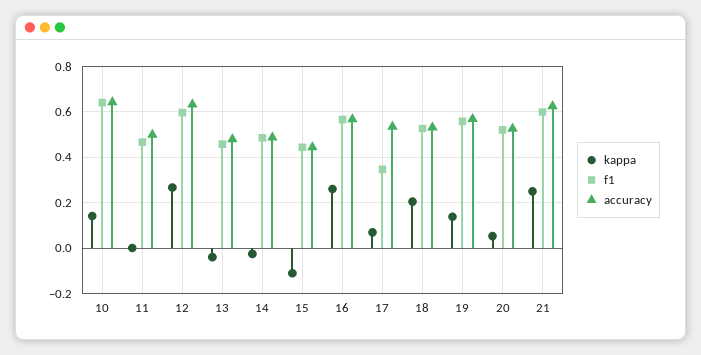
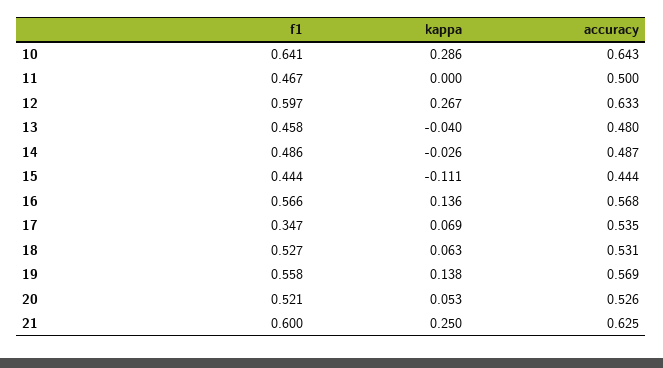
kappa, 10: 0.15 -> 0.286
kappa, 16: 0.25 -> 0.136
kappa, 18: 0.2 -> 0.063

